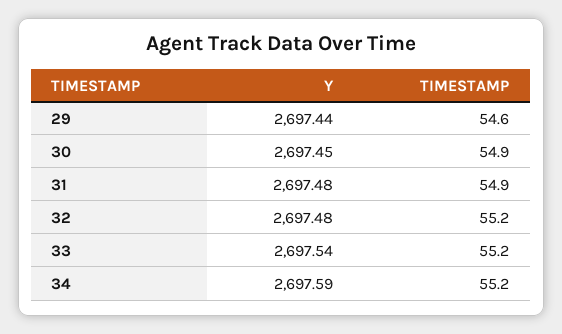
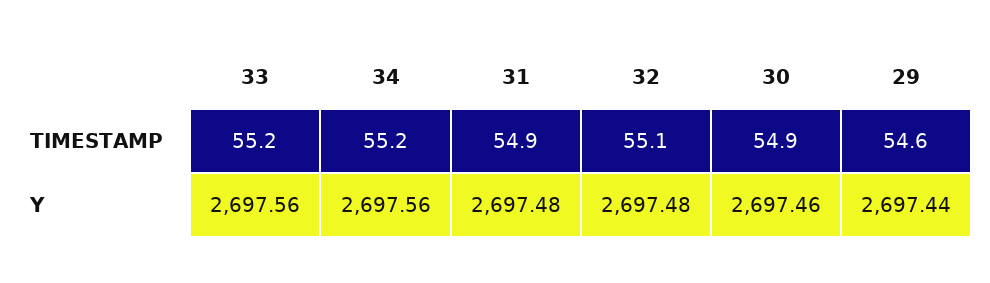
Y, 30: 2697.45 -> 2697.46
TIMESTAMP, 32: 55.2 -> 55.1
Y, 33: 2697.54 -> 2697.56
Y, 34: 2697.59 -> 2697.56

